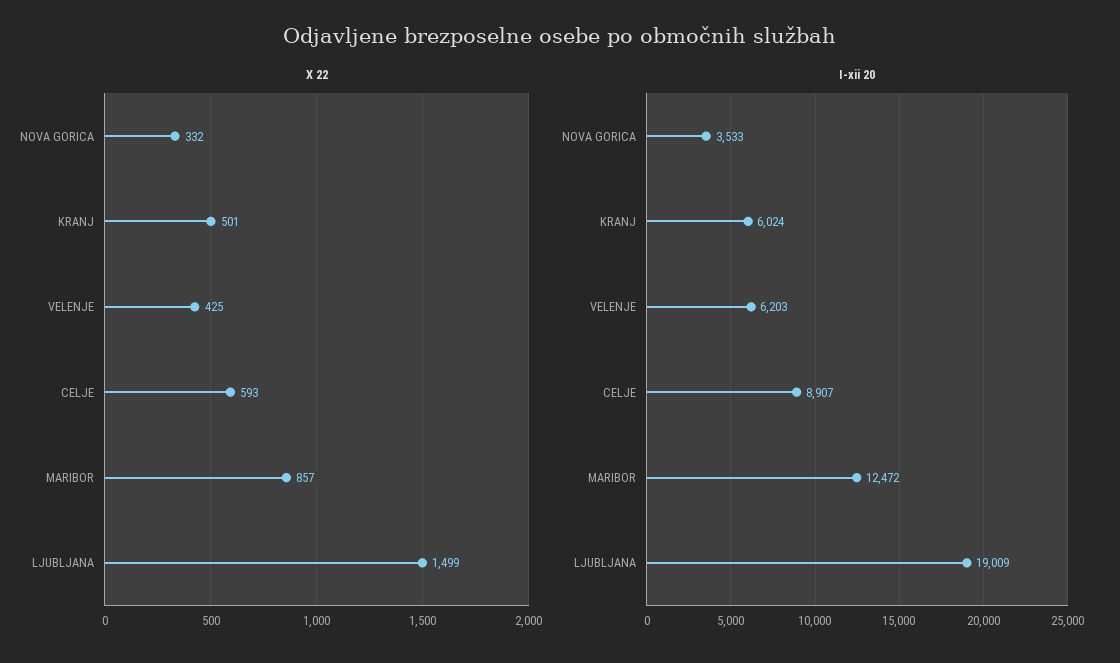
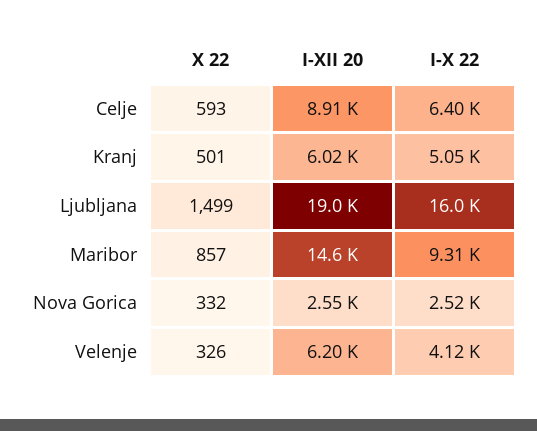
X 22, VELENJE: 425 -> 326
I-xii 20, NOVA GORICA: 3533 -> 2550
I-xii 20, MARIBOR: 12472 -> 14600
I-X 22, CELJE: none -> 6400
I-X 22, KRANJ: none -> 5050
I-X 22, LJUBLJANA: none -> 16000
I-X 22, MARIBOR: none -> 9310
I-X 22, NOVA GORICA: none -> 2520
I-X 22, VELENJE: none -> 4120

